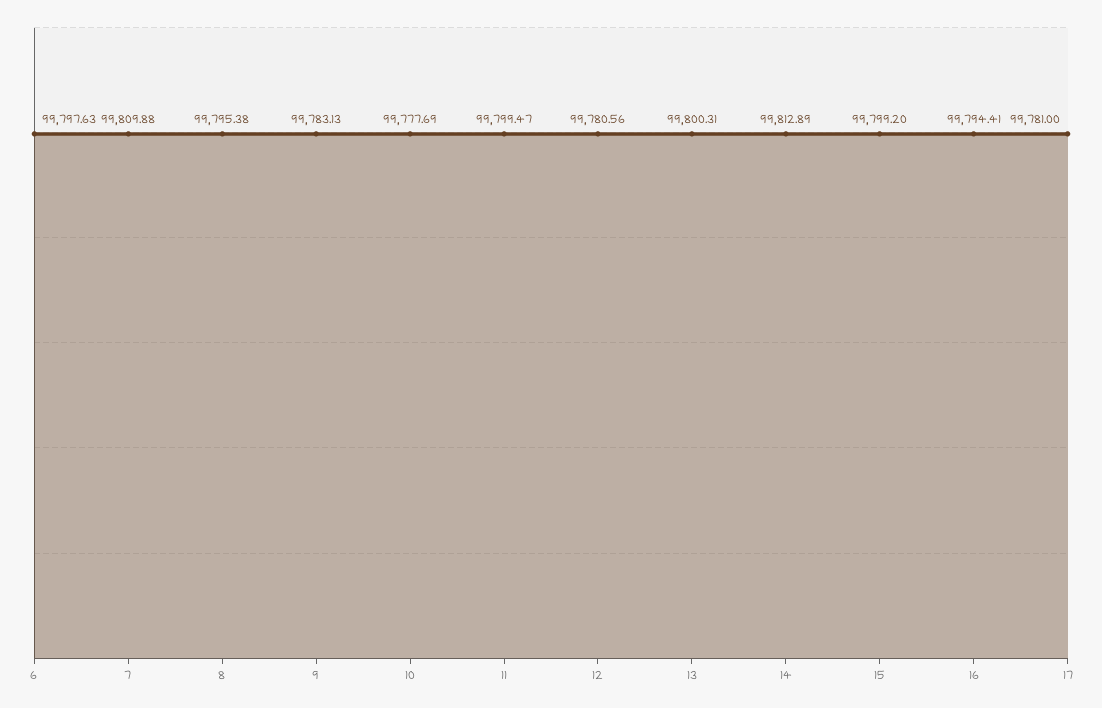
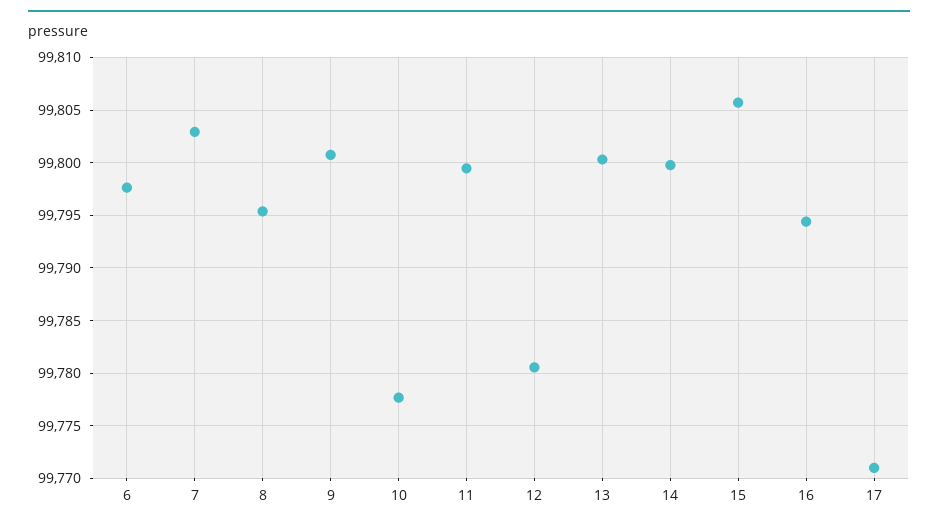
7: 99809.88 -> 99803
9: 99783.13 -> 99801
14: 99812.89 -> 99800
15: 99799.2 -> 99806
17: 99781 -> 99771

